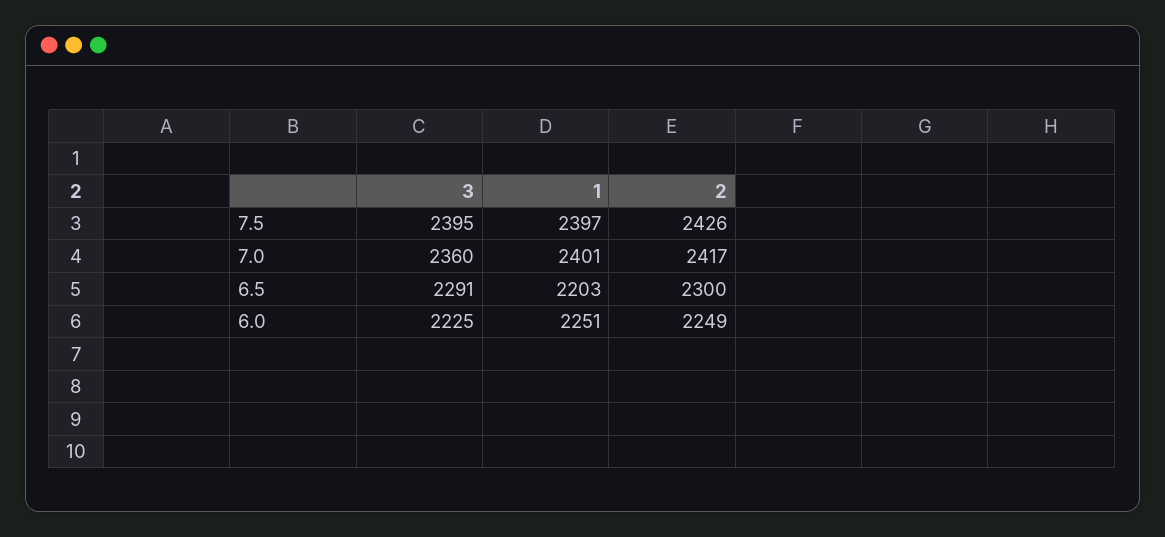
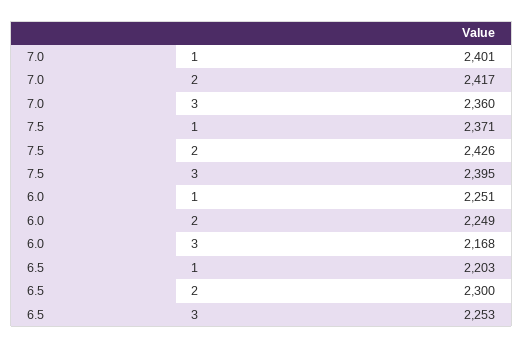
1, 7.5: 2397 -> 2371
3, 6.5: 2291 -> 2253
3, 6.0: 2225 -> 2168

